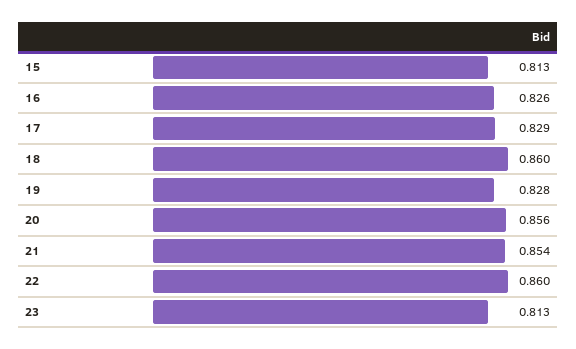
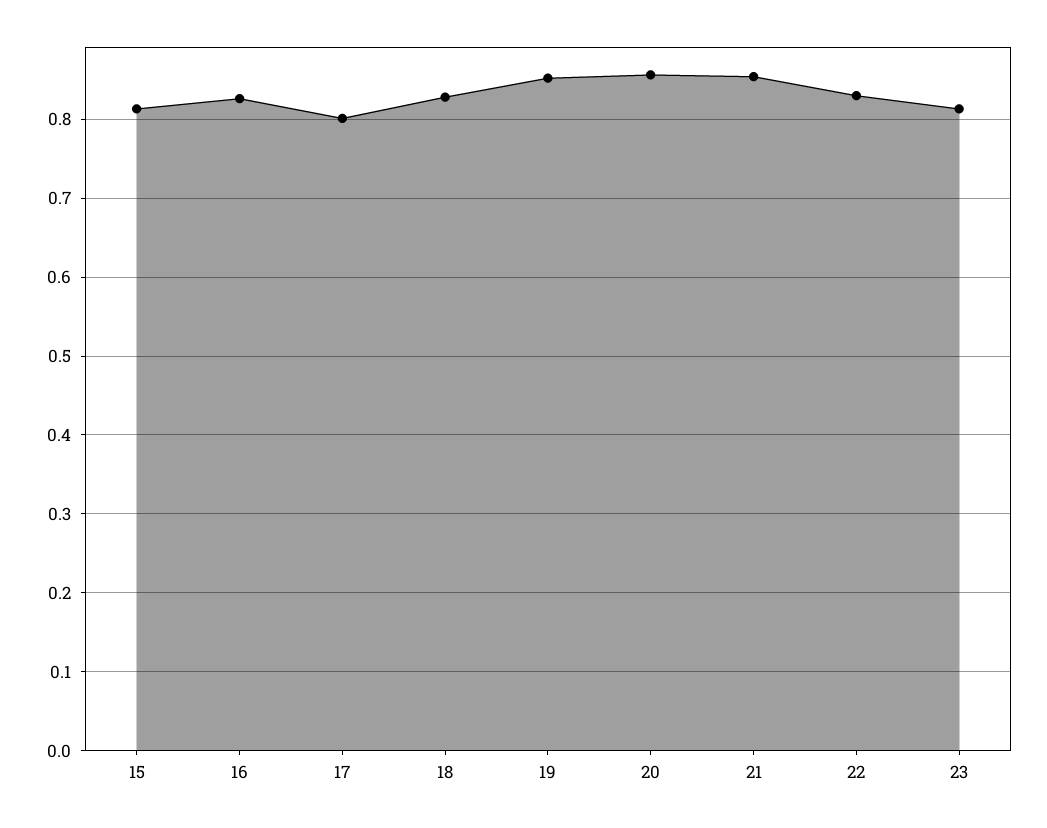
17: 0.829 -> 0.8
18: 0.86 -> 0.83
19: 0.828 -> 0.85
22: 0.86 -> 0.83

